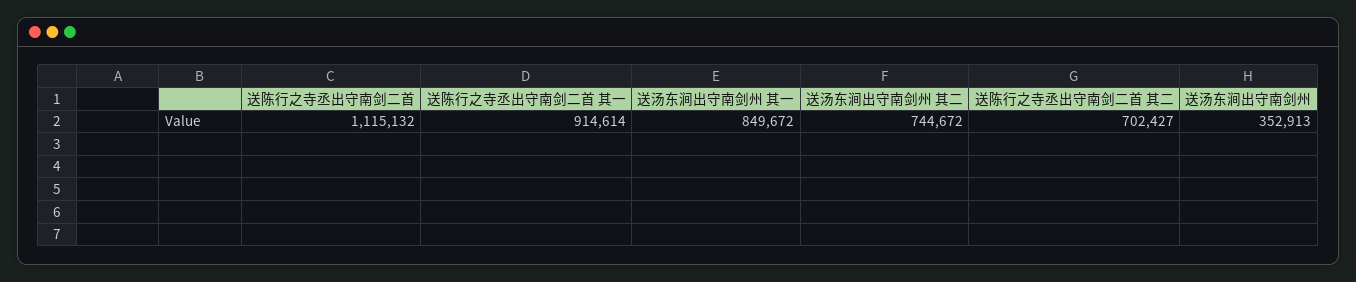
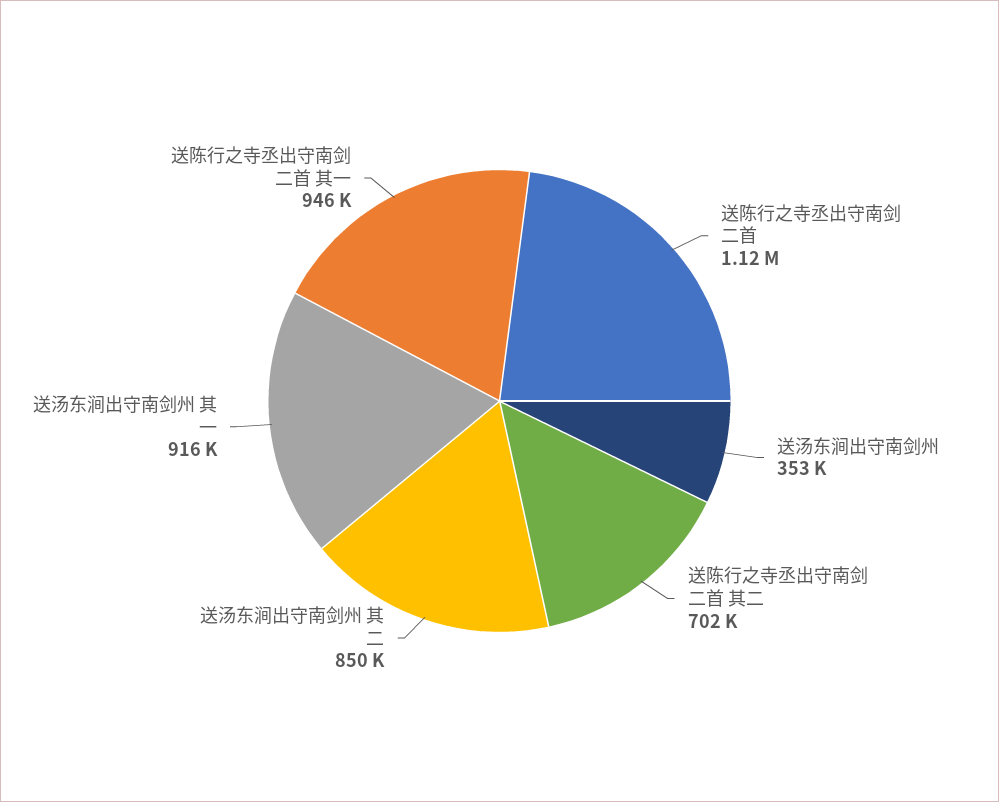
送陈行之寺丞出守南剑二首 其一: 914614 -> 946000
送汤东涧出守南剑州 其一: 849672 -> 916000
送汤东涧出守南剑州 其二: 744672 -> 850000

